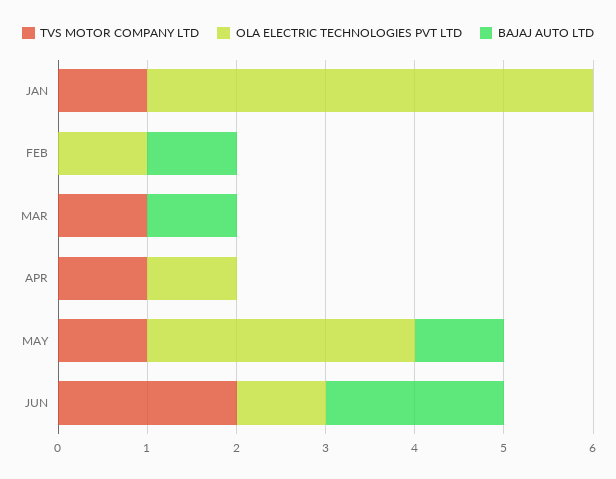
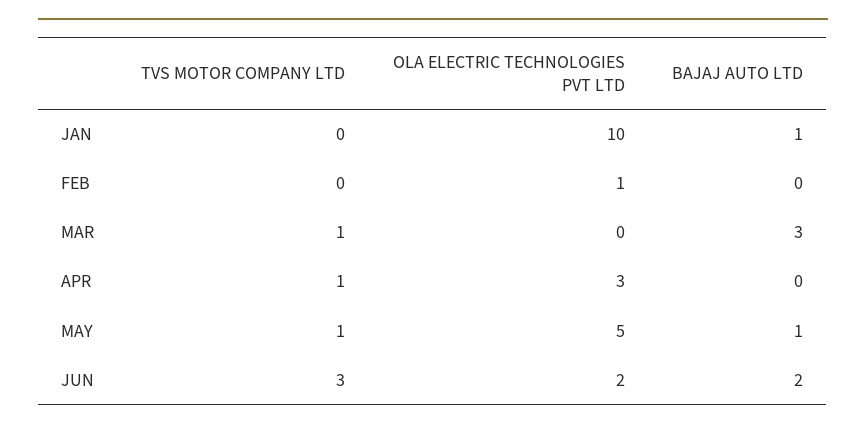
TVS MOTOR COMPANY LTD, JAN: 1 -> 0
OLA ELECTRIC TECHNOLOGIES PVT LTD, JAN: 5 -> 10
BAJAJ AUTO LTD, JAN: 0 -> 1
BAJAJ AUTO LTD, FEB: 1 -> 0
BAJAJ AUTO LTD, MAR: 1 -> 3
OLA ELECTRIC TECHNOLOGIES PVT LTD, APR: 1 -> 3
OLA ELECTRIC TECHNOLOGIES PVT LTD, MAY: 3 -> 5
TVS MOTOR COMPANY LTD, JUN: 2 -> 3
OLA ELECTRIC TECHNOLOGIES PVT LTD, JUN: 1 -> 2

